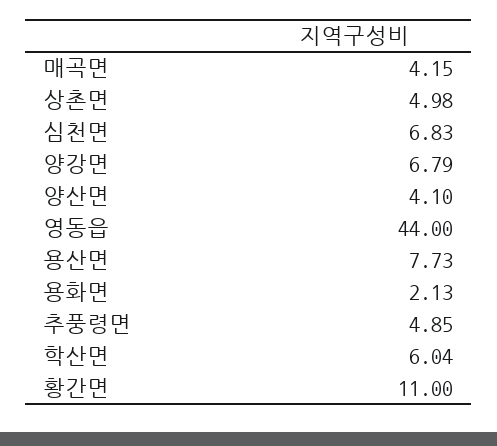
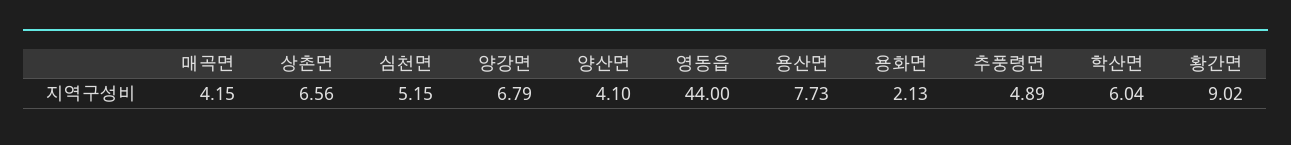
상촌면: 4.98 -> 6.56
심천면: 6.83 -> 5.15
추풍령면: 4.85 -> 4.89
황간면: 11 -> 9.02

